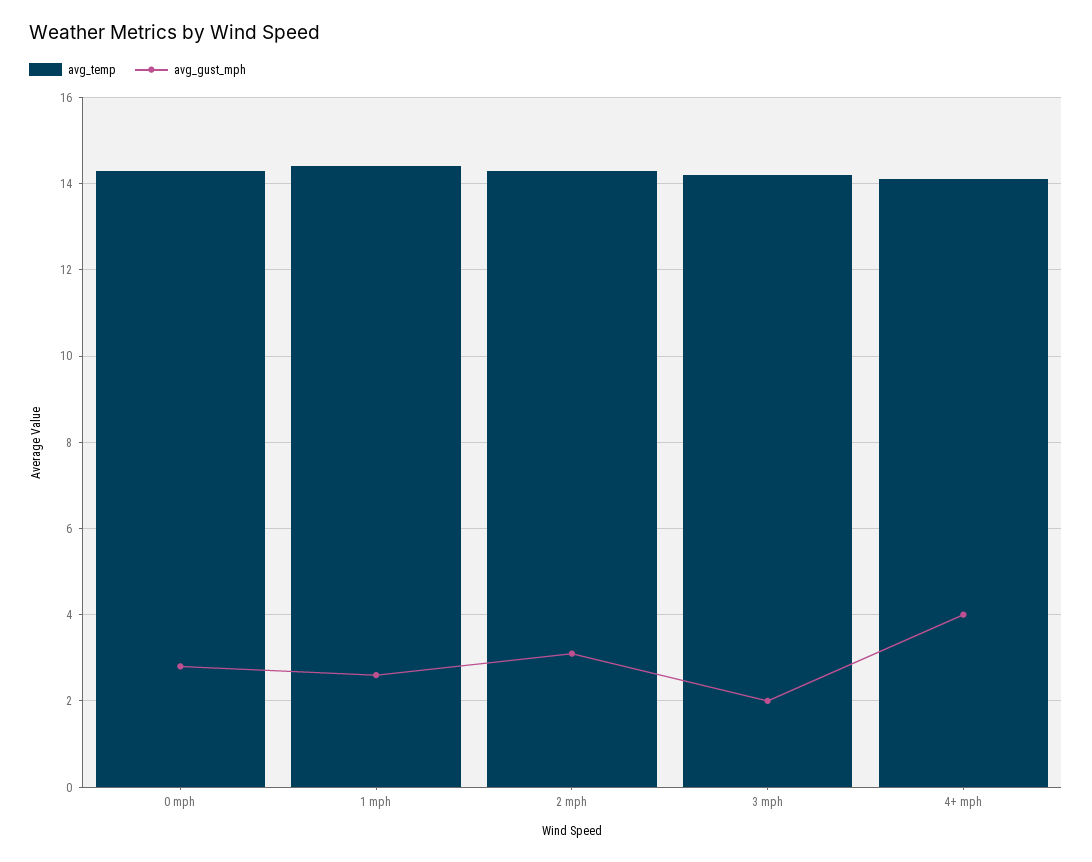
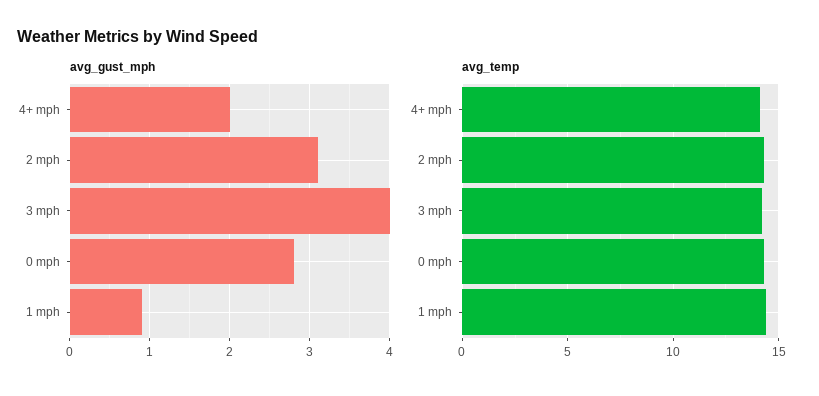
avg_gust_mph, 1 mph: 2.5 -> 0.9
avg_gust_mph, 3 mph: 2 -> 4
avg_gust_mph, 4+ mph: 4 -> 2

